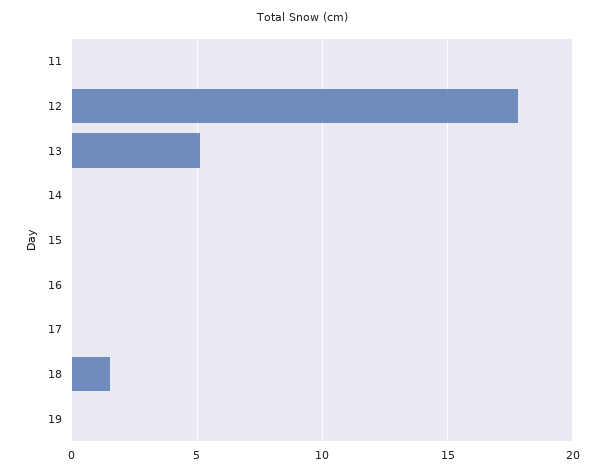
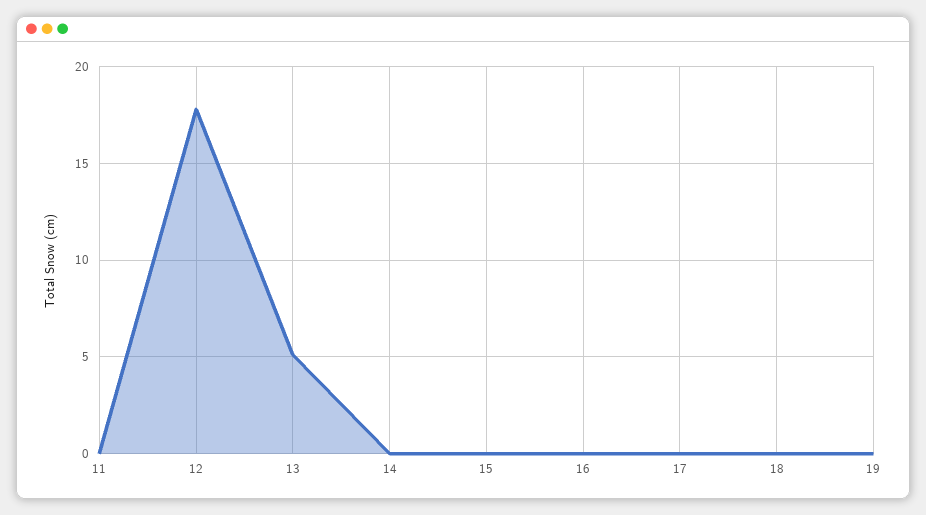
18: 1.5 -> 0

